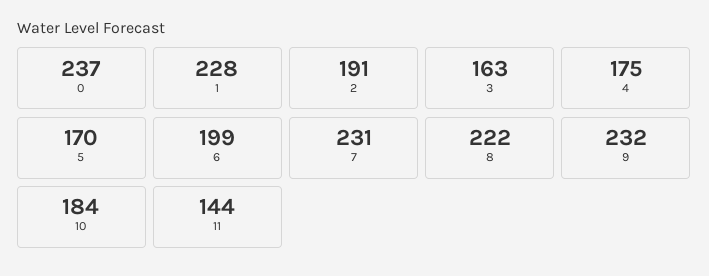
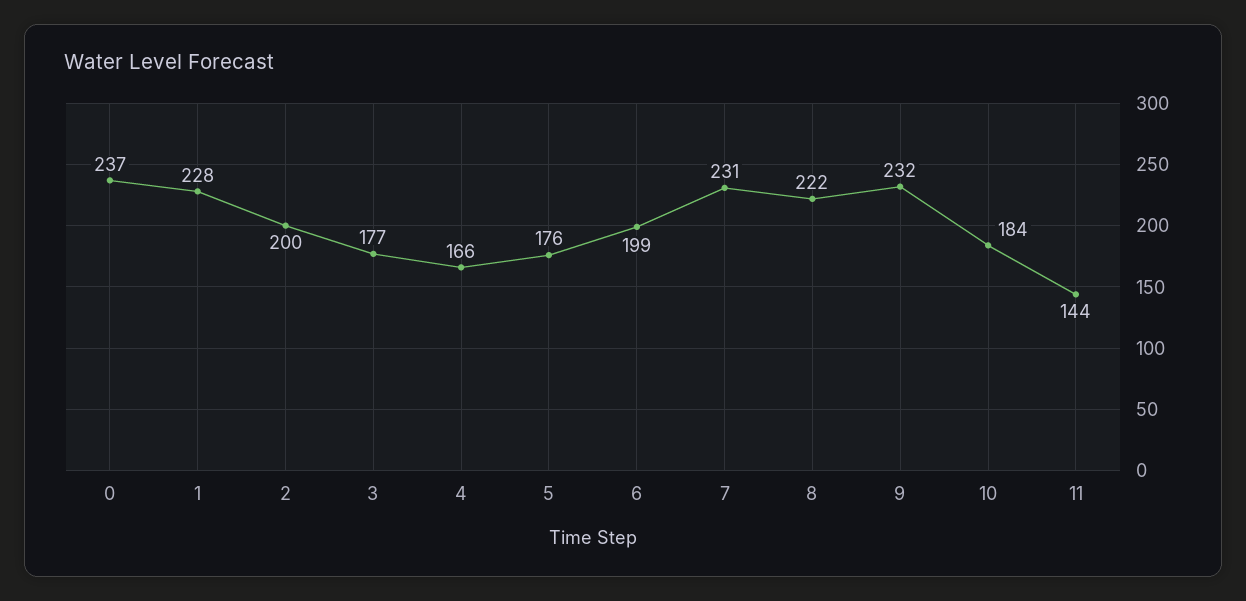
2: 191 -> 200
3: 163 -> 177
4: 175 -> 166
5: 170 -> 176

